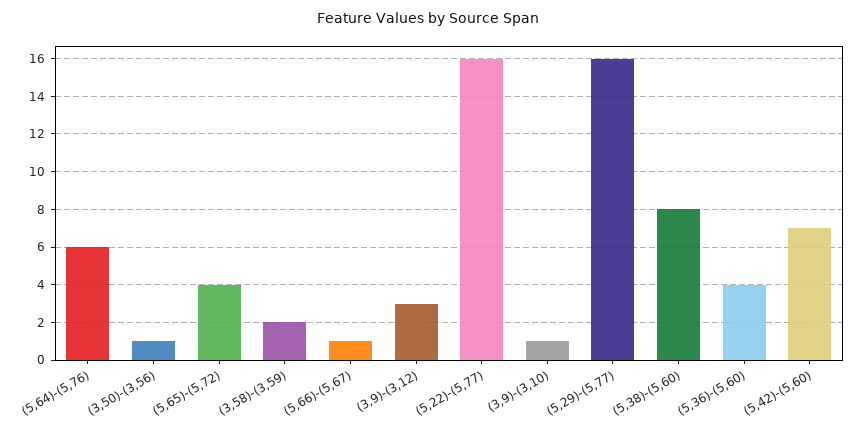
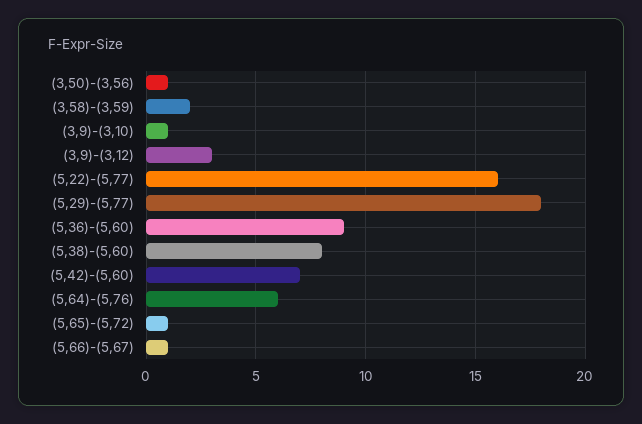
(5,65)-(5,72): 4 -> 1
(5,29)-(5,77): 16 -> 18
(5,36)-(5,60): 4 -> 9

